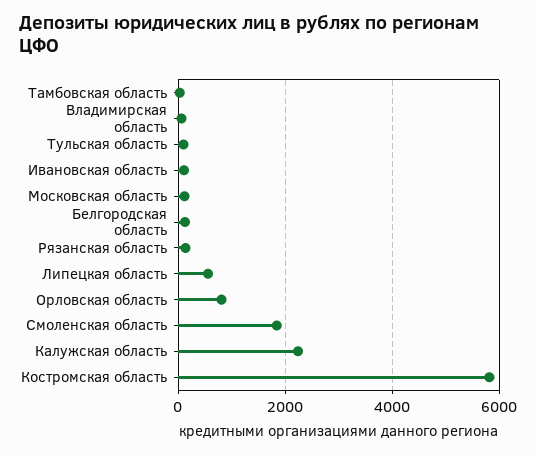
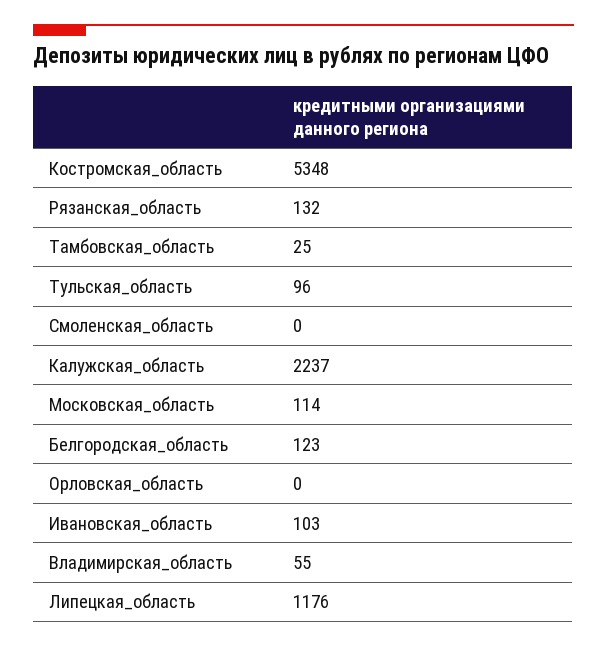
Липецкая область: 600 -> 1176
Орловская область: 800 -> 0
Смоленская область: 1800 -> 0
Костромская область: 5800 -> 5348

